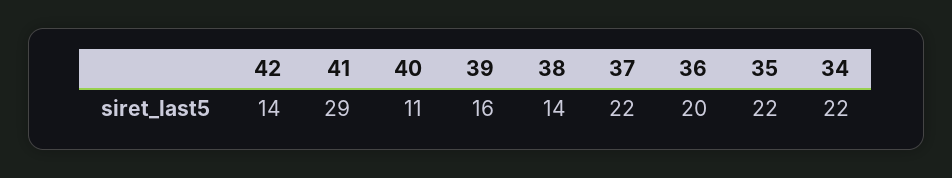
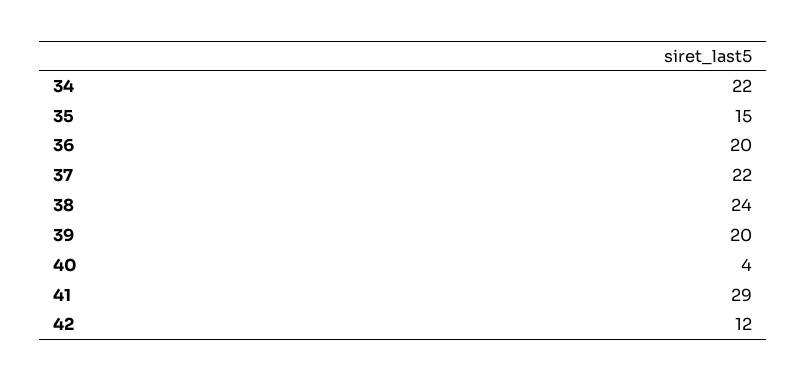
42: 14 -> 12
40: 11 -> 4
39: 16 -> 20
38: 14 -> 24
35: 22 -> 15

